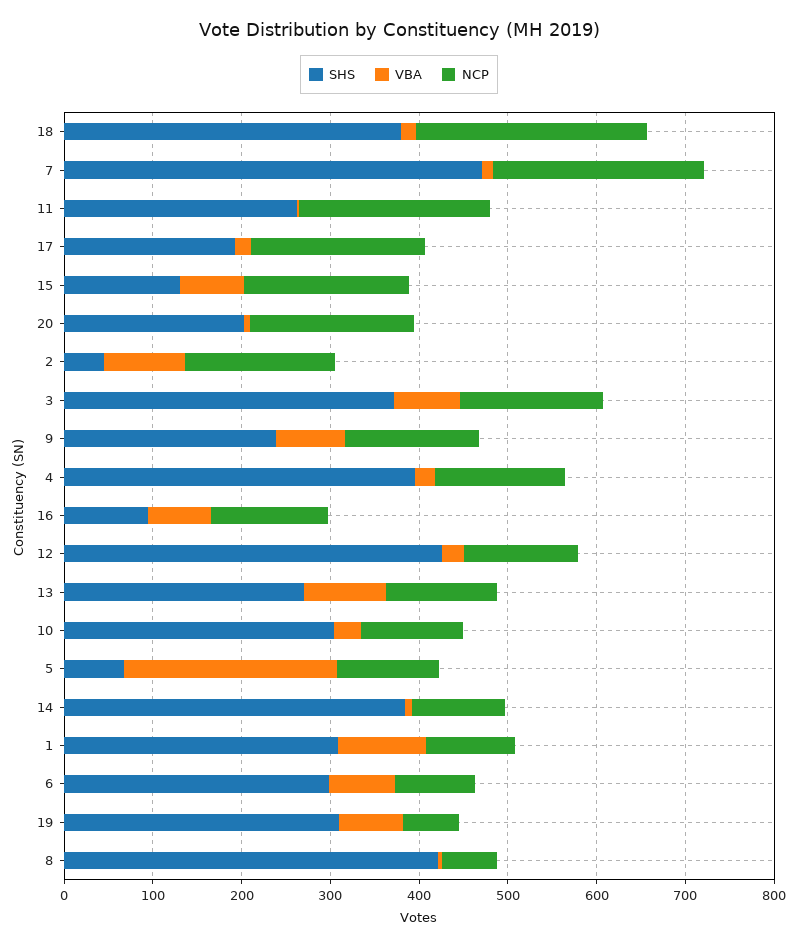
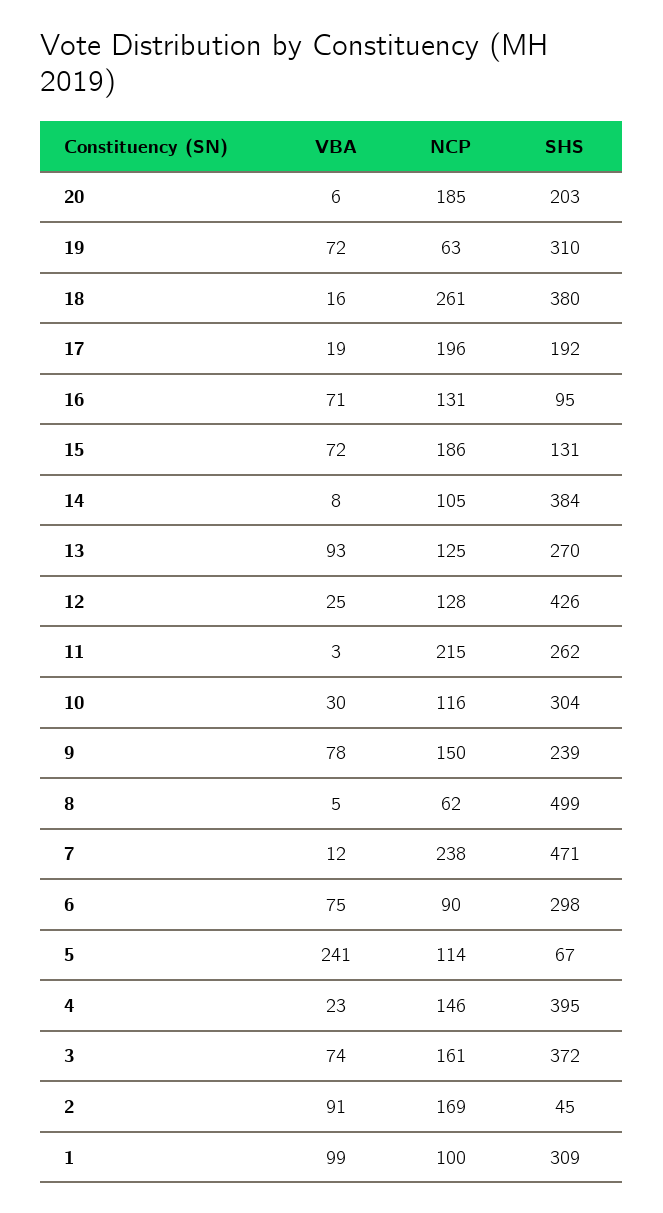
SHS, 8: 420 -> 499

